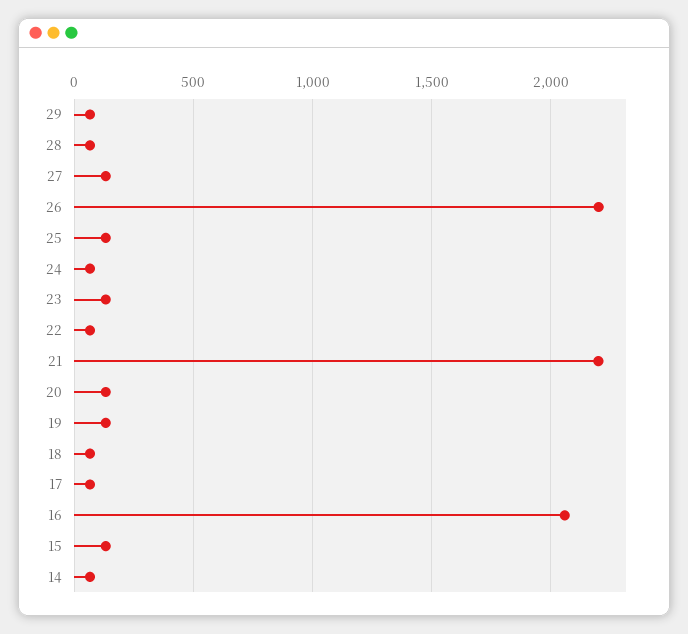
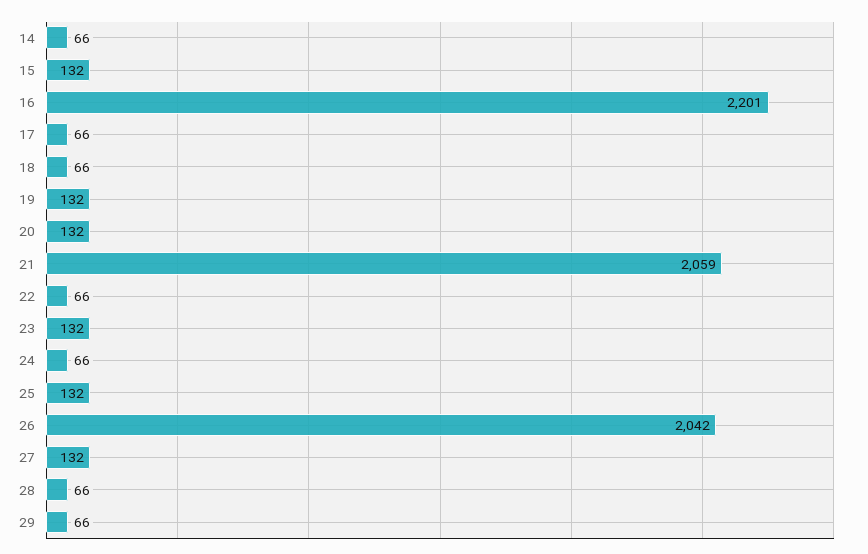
26: 2200 -> 2042
21: 2200 -> 2059
16: 2050 -> 2201

